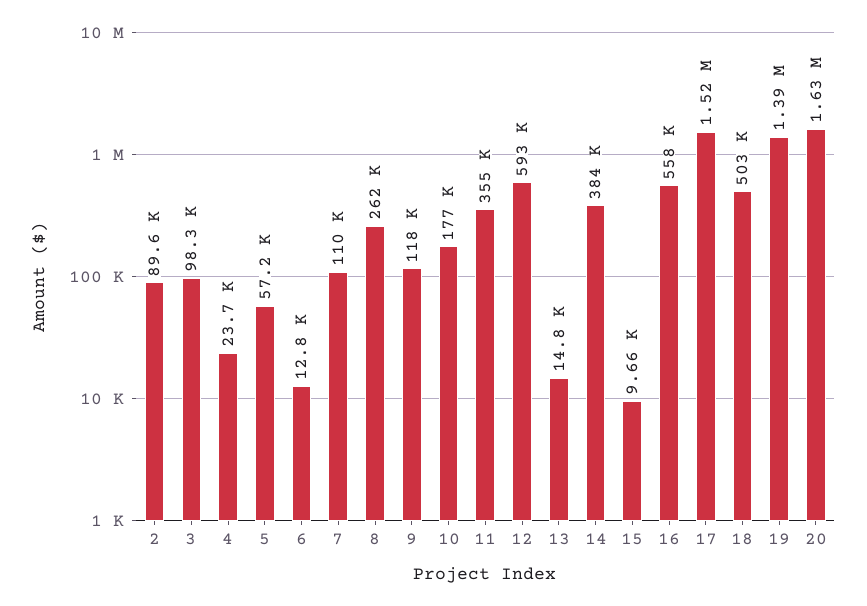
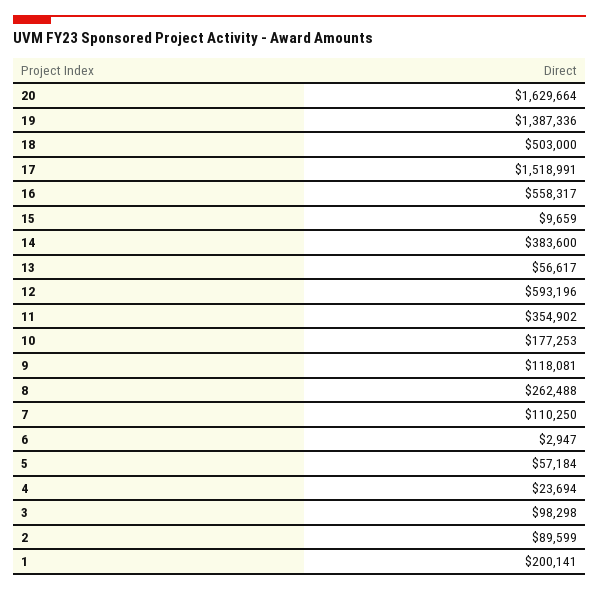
6: 12800 -> 2947
13: 14800 -> 56617
1: none -> 200141

